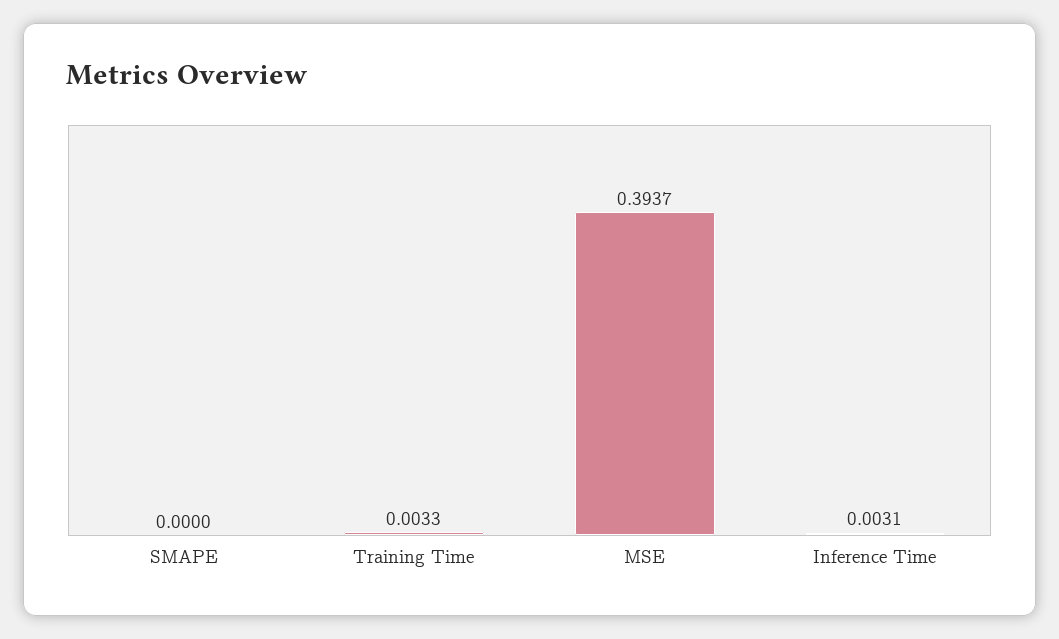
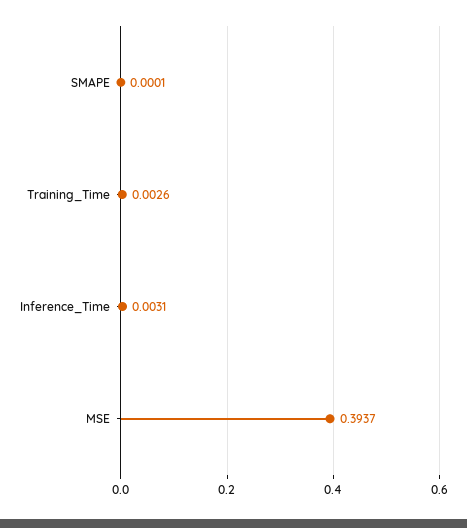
SMAPE: 0 -> 0.0001
Training Time: 0.0033 -> 0.0026

